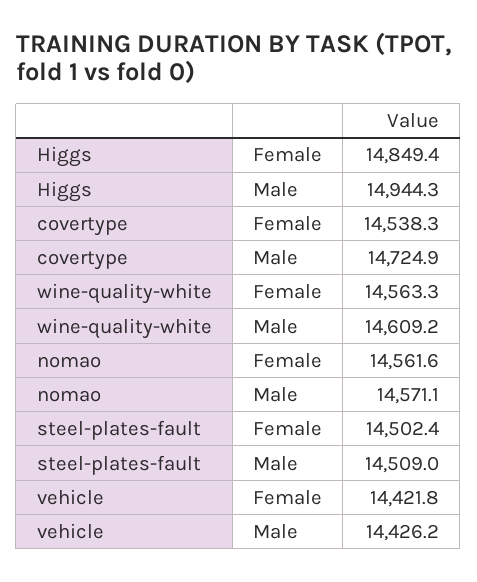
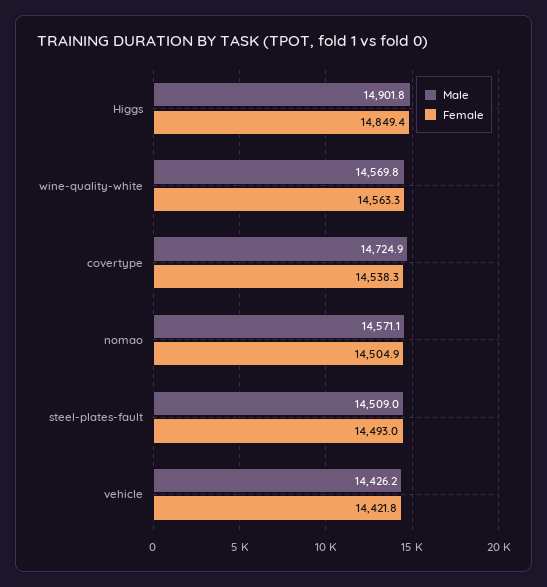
Male, Higgs: 14944.3 -> 14901.8
Male, wine-quality-white: 14609.2 -> 14569.8
Female, nomao: 14561.6 -> 14504.9
Female, steel-plates-fault: 14502.4 -> 14493

